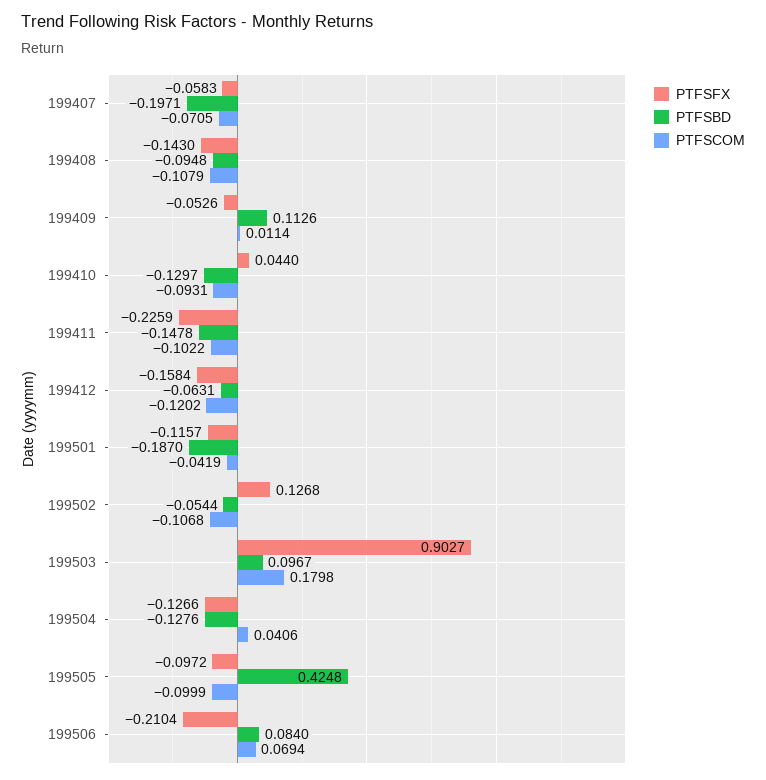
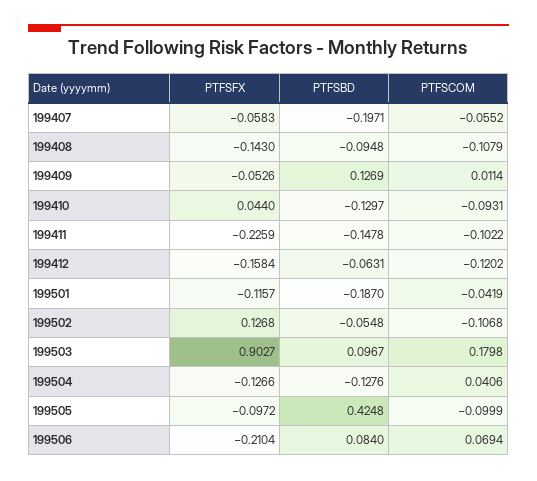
PTFSCOM, 199407: -0.0705 -> -0.0552
PTFSBD, 199409: 0.1126 -> 0.1269
PTFSBD, 199502: -0.0544 -> -0.0548

